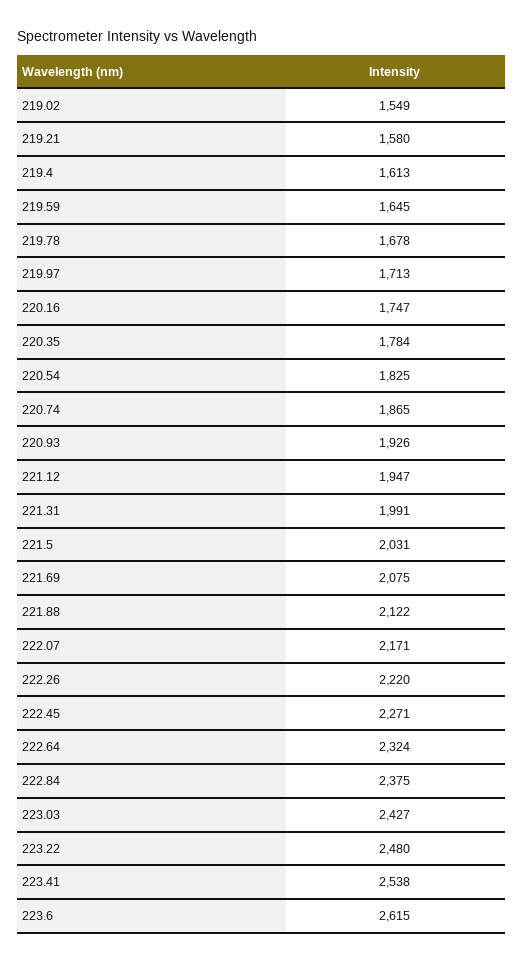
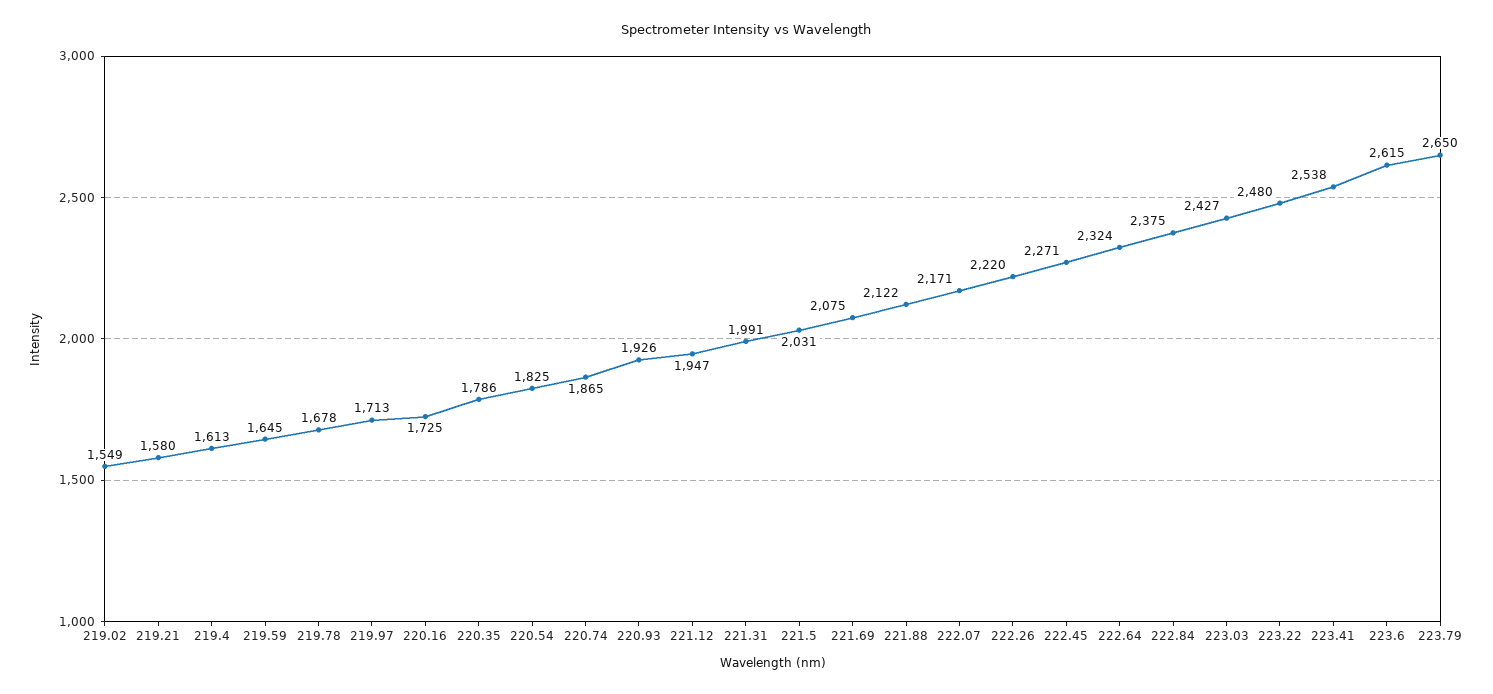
220.16: 1747 -> 1725
220.35: 1784 -> 1786
223.79: none -> 2650

